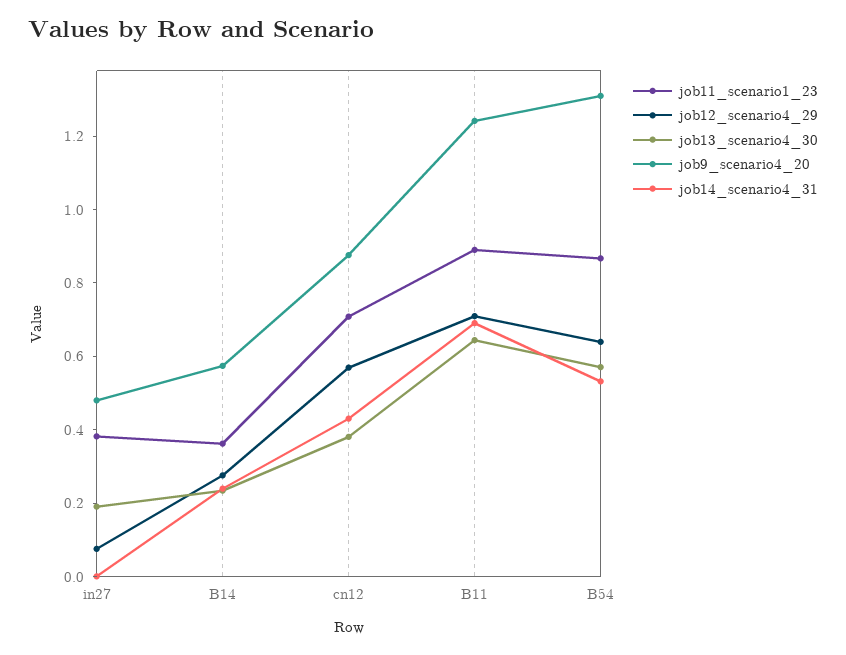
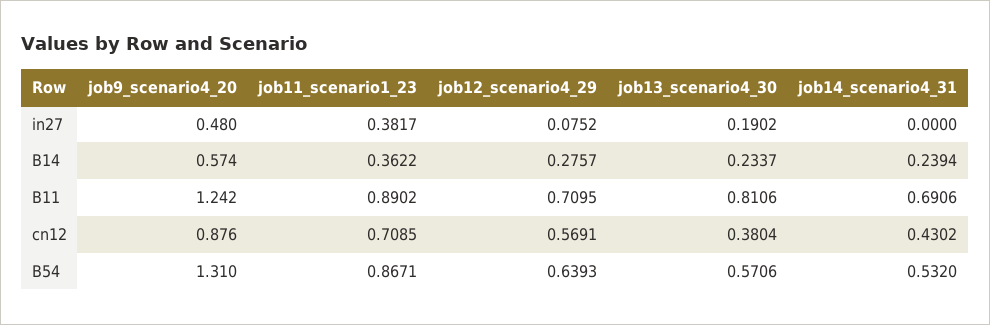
job13_scenario4_30, B11: 0.65 -> 0.8106

